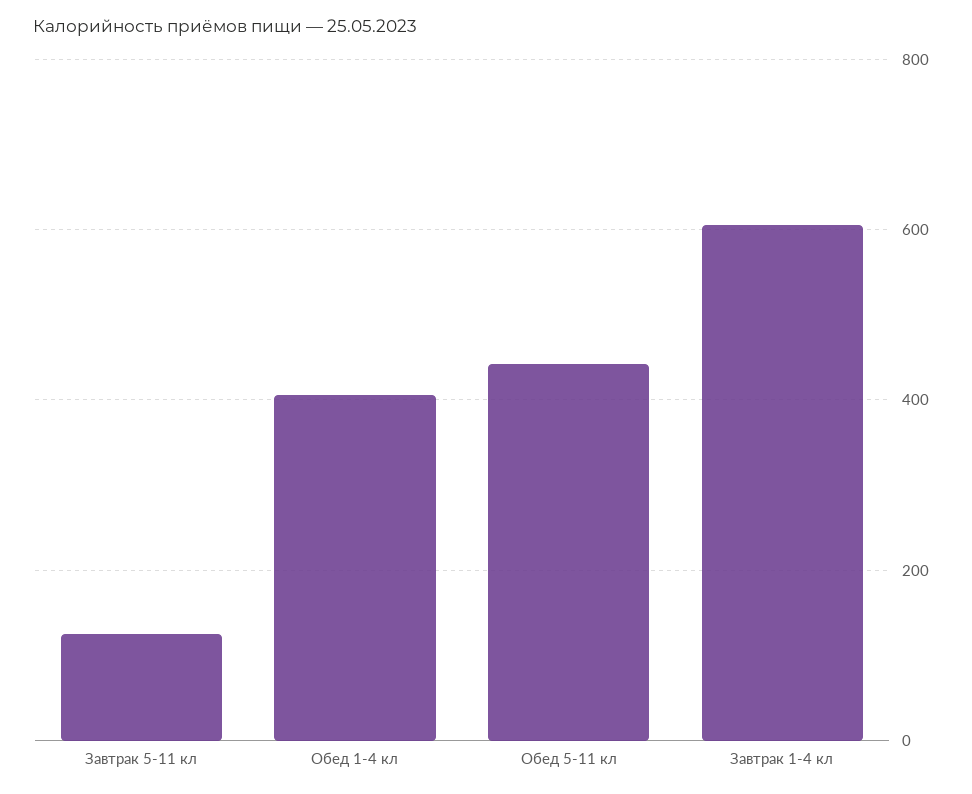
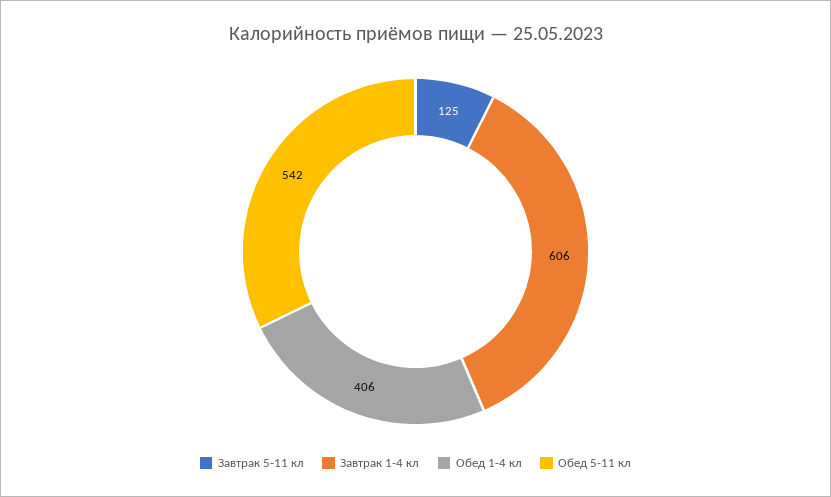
Обед 5-11 кл: 440 -> 542

